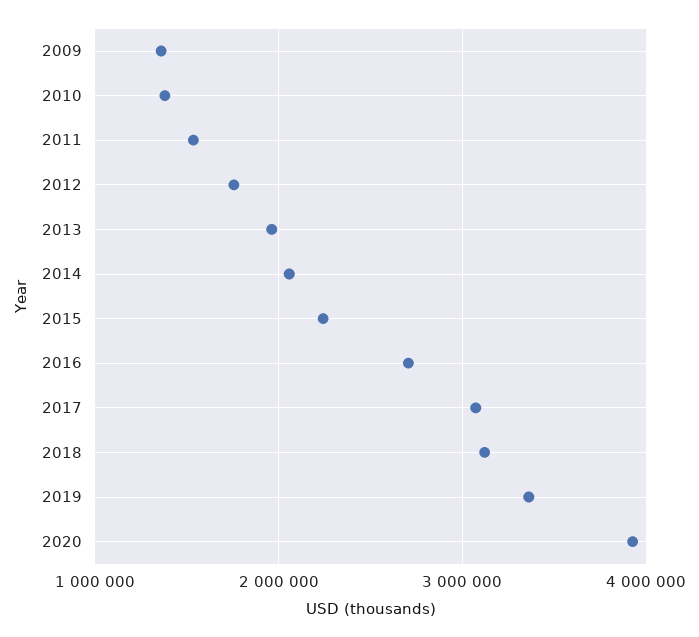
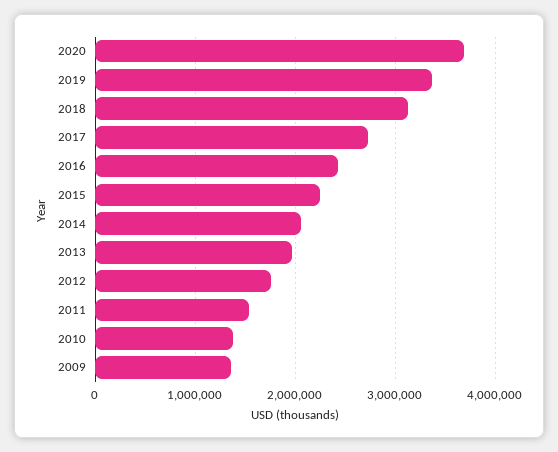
2016: 2700000 -> 2400000
2017: 3100000 -> 2700000
2020: 3900000 -> 3700000

